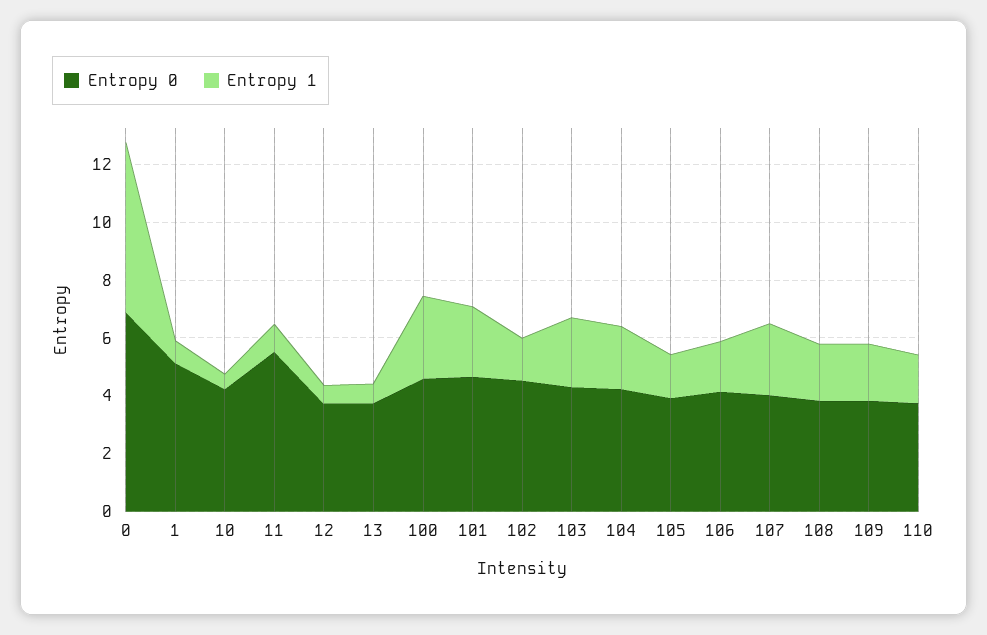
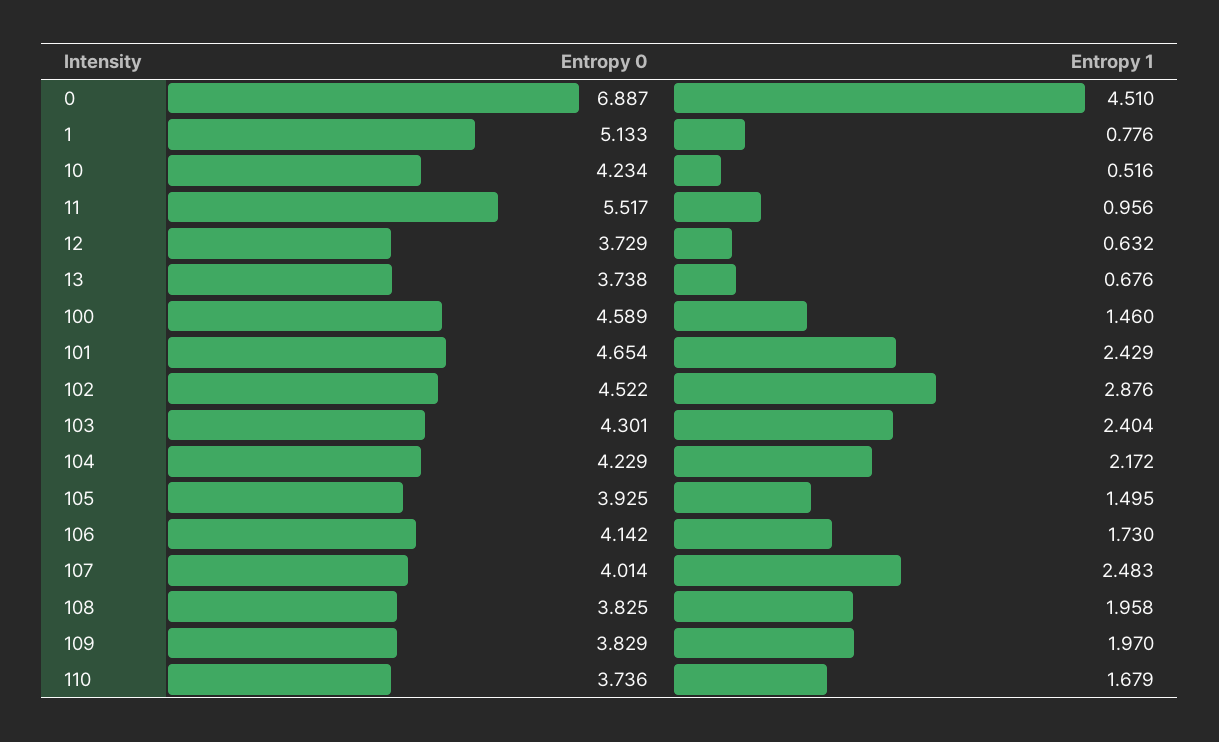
Entropy 1, 0: 6 -> 4.51
Entropy 1, 100: 3 -> 1.46
Entropy 1, 102: 1.5 -> 2.876

